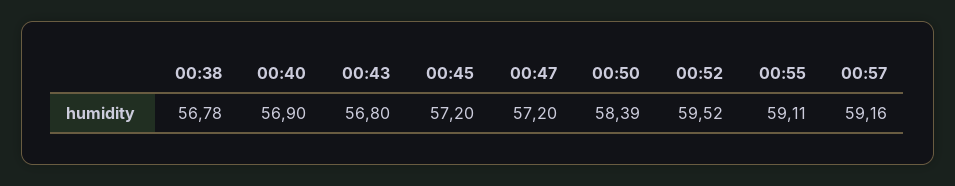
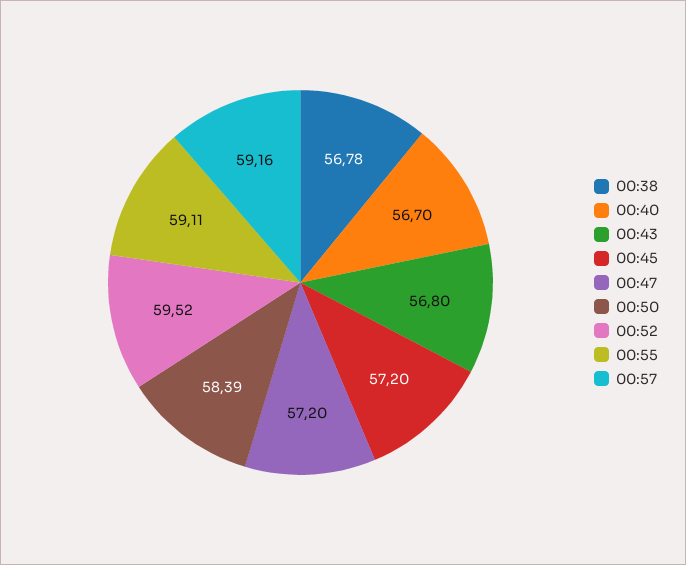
00:40: 56.9 -> 56.7

